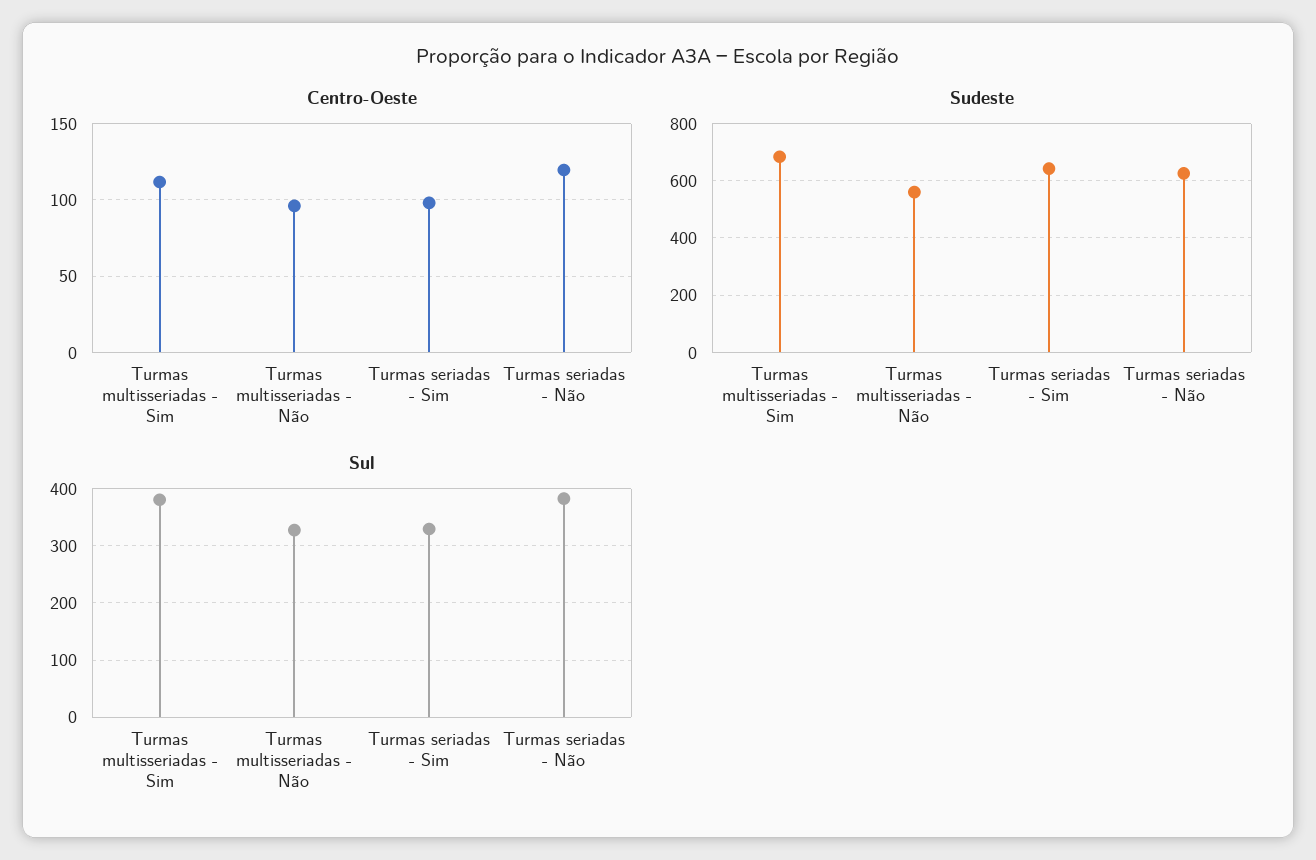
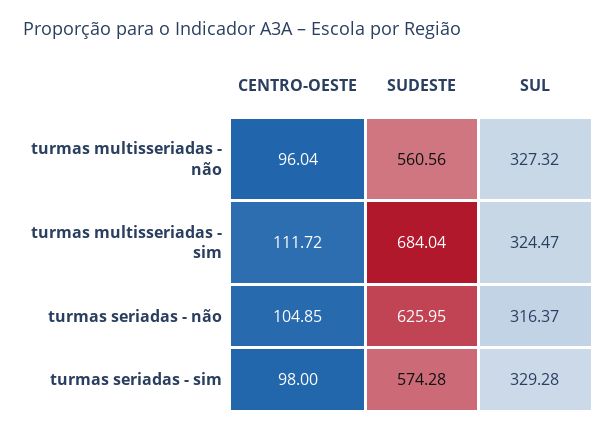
Centro-Oeste, Turmas seriadas - Não: 120 -> 104.85
Sudeste, Turmas seriadas - Sim: 650 -> 574.28
Sul, Turmas multisseriadas - Sim: 380 -> 324.47
Sul, Turmas seriadas - Não: 380 -> 316.37

